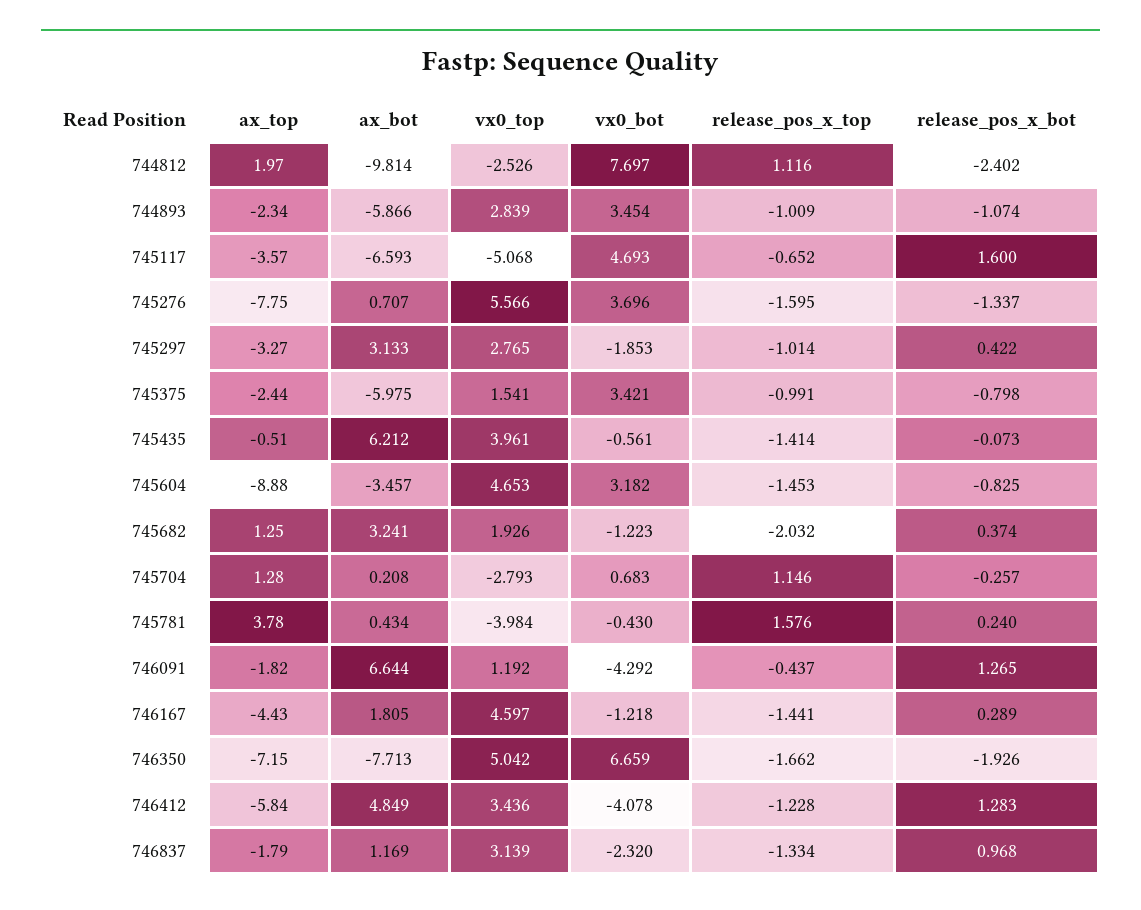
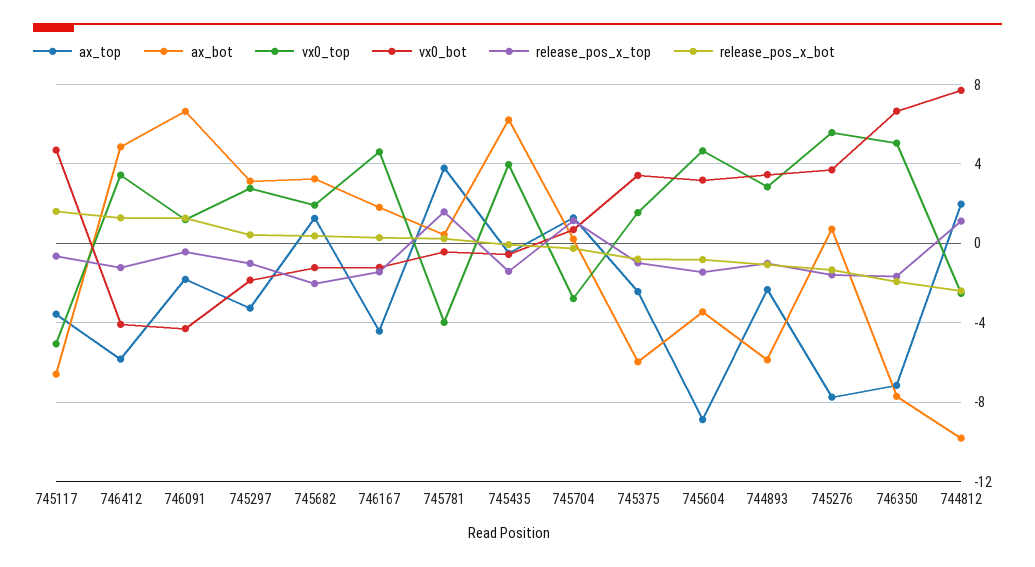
ax_top, 746837: -1.79 -> none
ax_bot, 746837: 1.169 -> none
vx0_top, 746837: 3.139 -> none
vx0_bot, 746837: -2.32 -> none
release_pos_x_top, 746837: -1.334 -> none
release_pos_x_bot, 746837: 0.968 -> none

